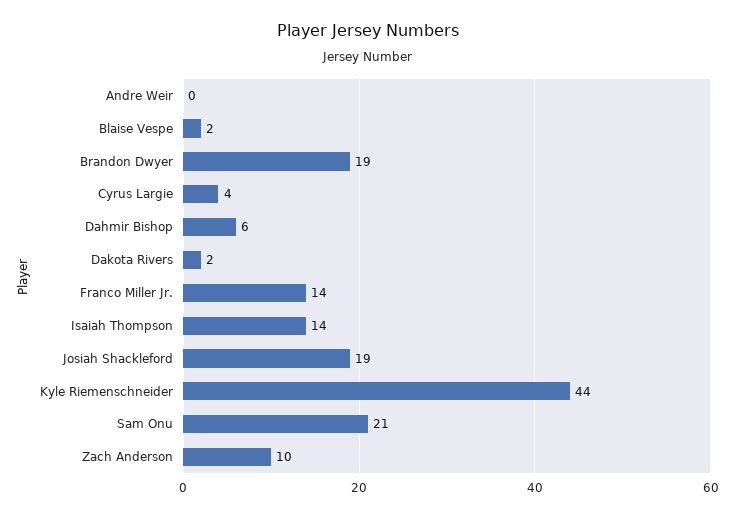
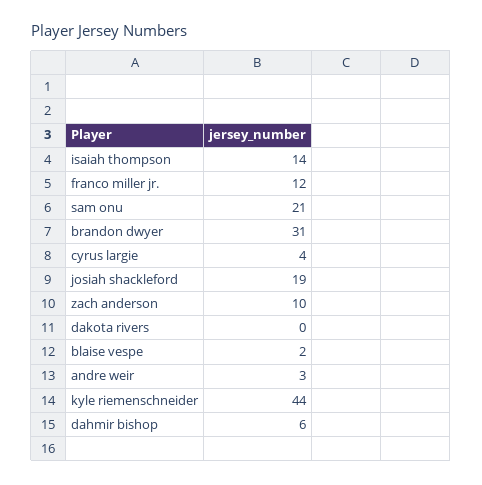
Andre Weir: 0 -> 3
Brandon Dwyer: 19 -> 31
Dakota Rivers: 2 -> 0
Franco Miller Jr.: 14 -> 12

